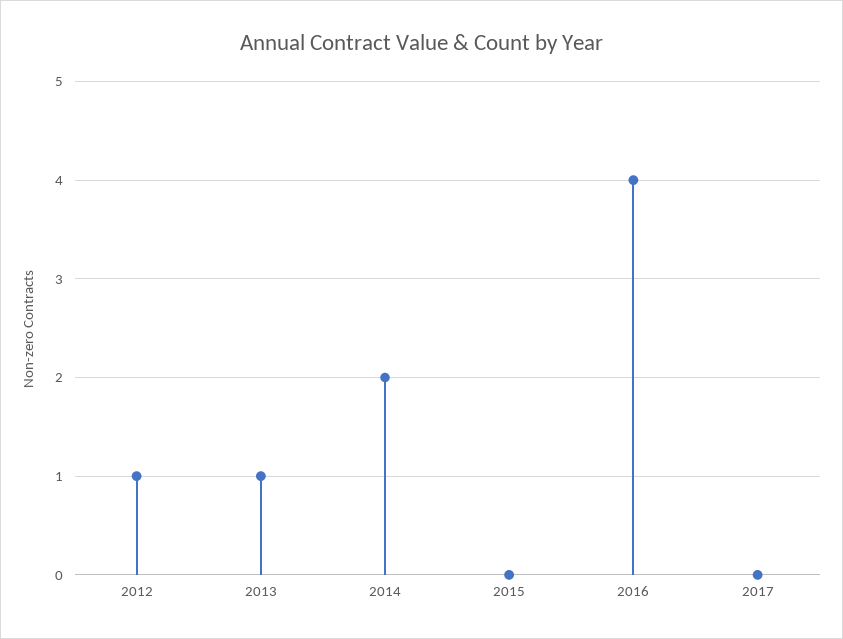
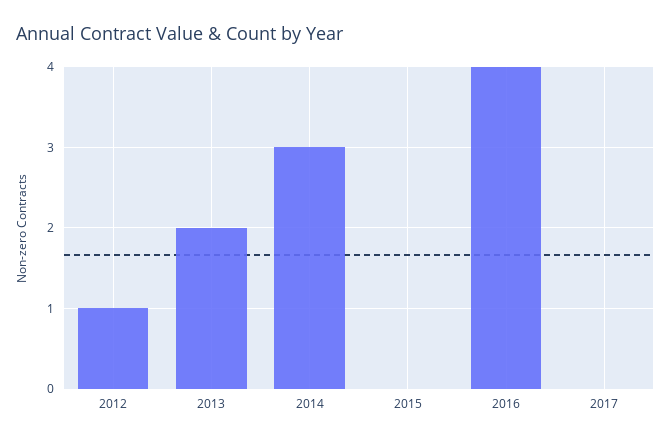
2013: 1 -> 2
2014: 2 -> 3

